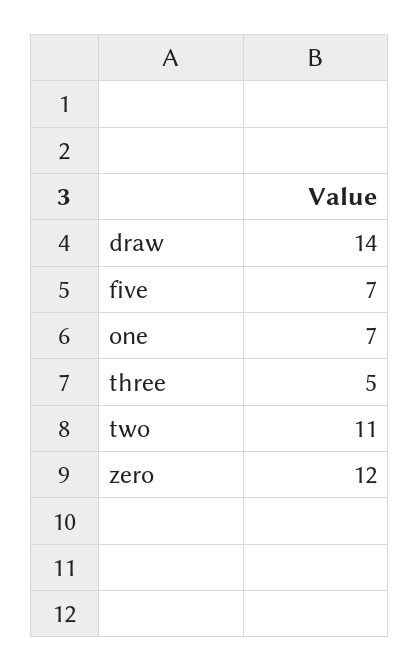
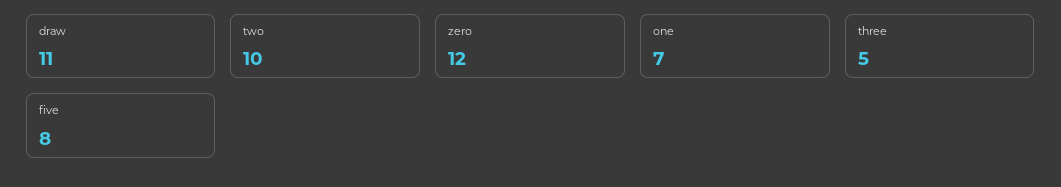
draw: 14 -> 11
five: 7 -> 8
two: 11 -> 10

